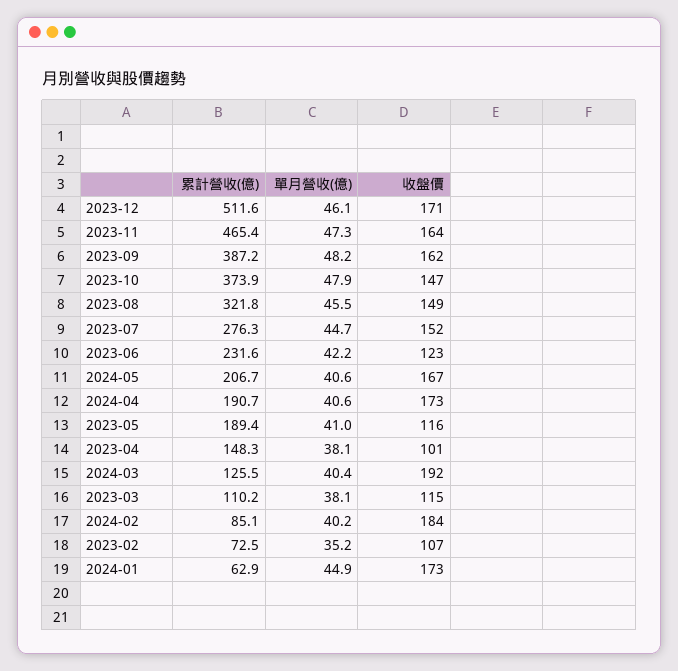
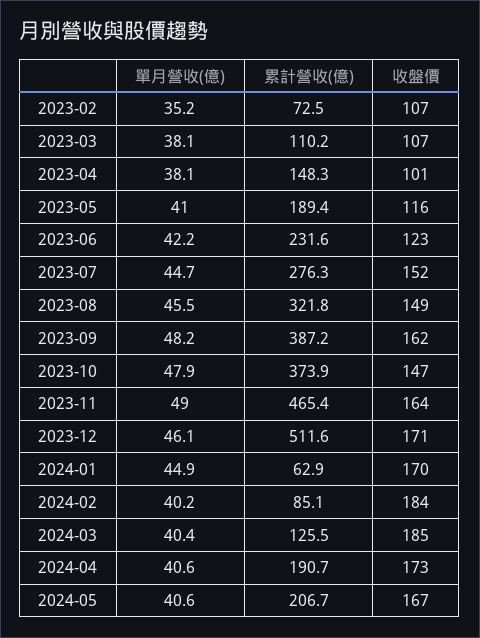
單月營收(億), 2023-11: 47.3 -> 49
收盤價, 2024-03: 192 -> 185
收盤價, 2023-03: 115 -> 107
收盤價, 2024-01: 173 -> 170

